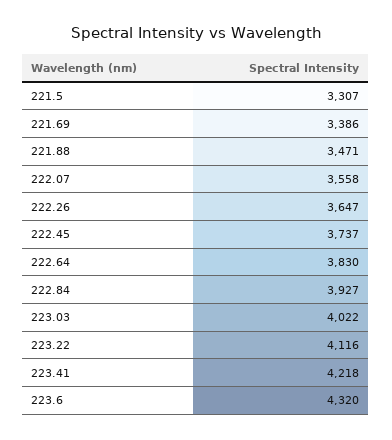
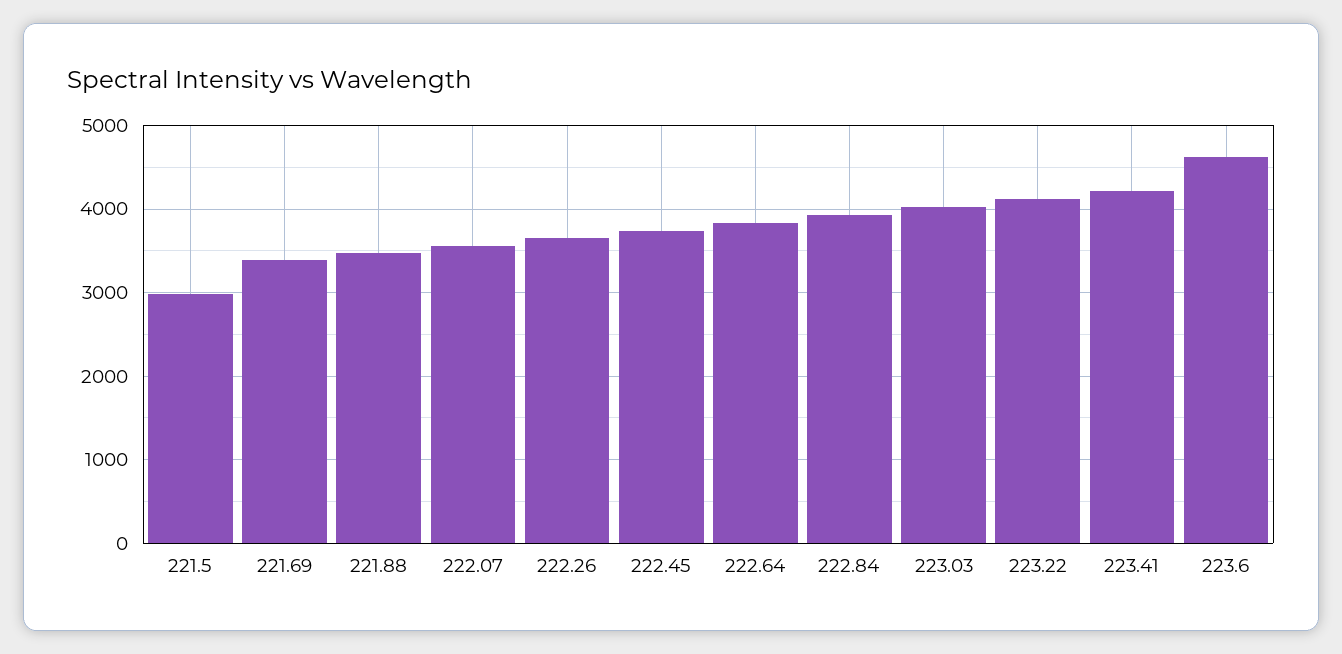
221.5: 3307 -> 3000
223.6: 4320 -> 4600

